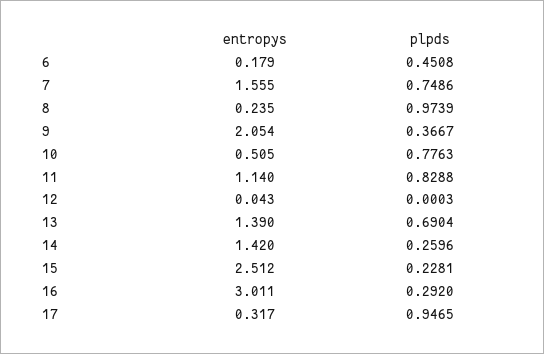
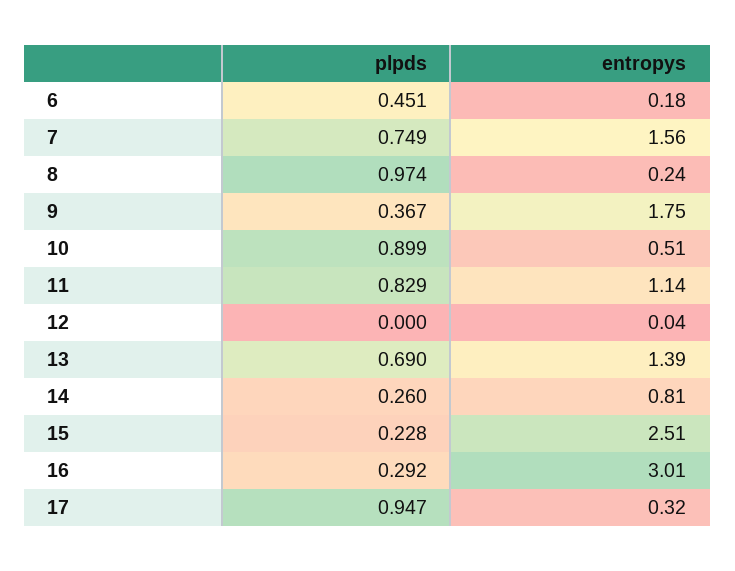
entropys, 9: 2.054 -> 1.75
plpds, 10: 0.7763 -> 0.899
entropys, 14: 1.42 -> 0.81

